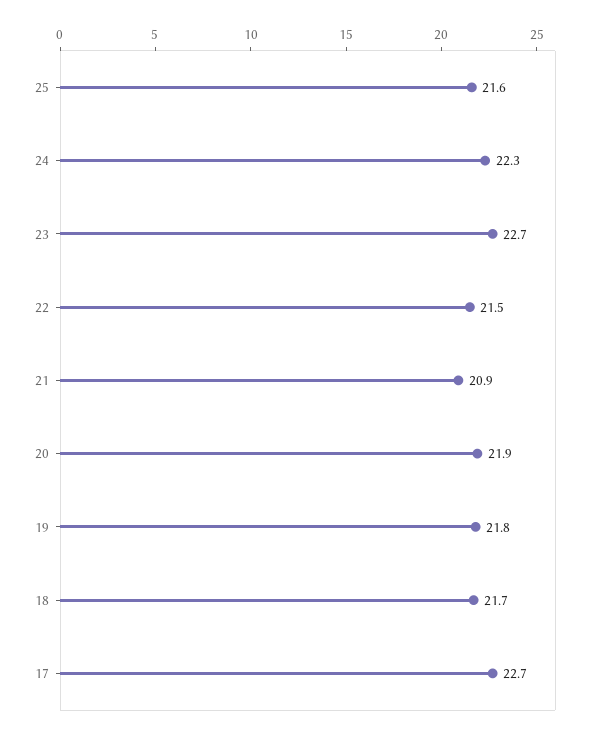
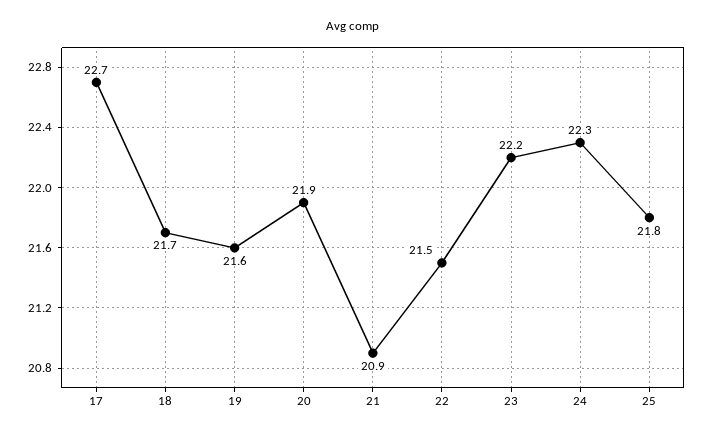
25: 21.6 -> 21.8
23: 22.7 -> 22.2
19: 21.8 -> 21.6

